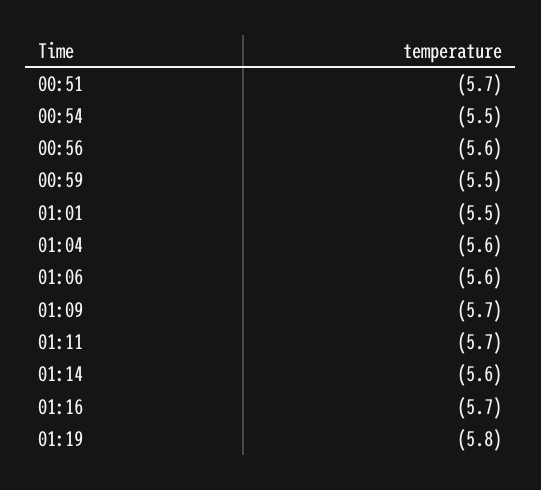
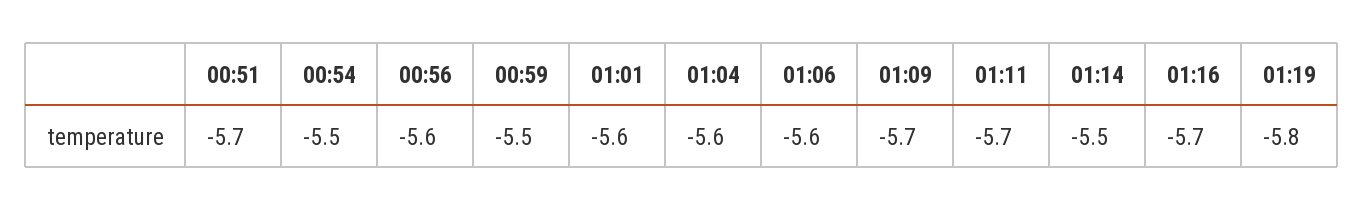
01:01: -5.5 -> -5.6
01:14: -5.6 -> -5.5

